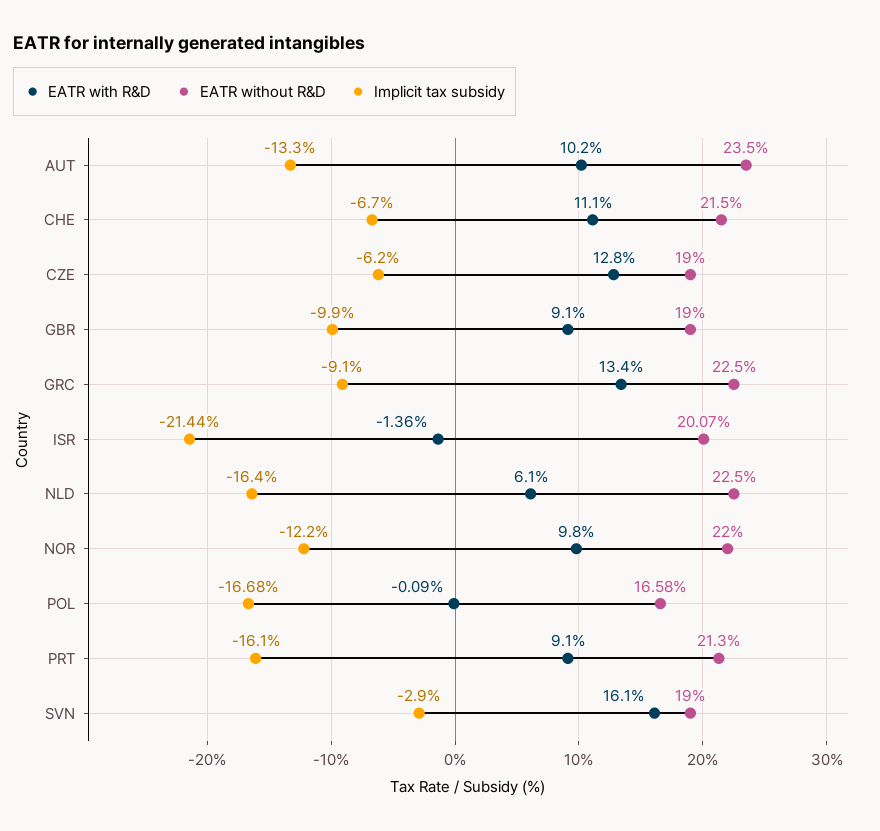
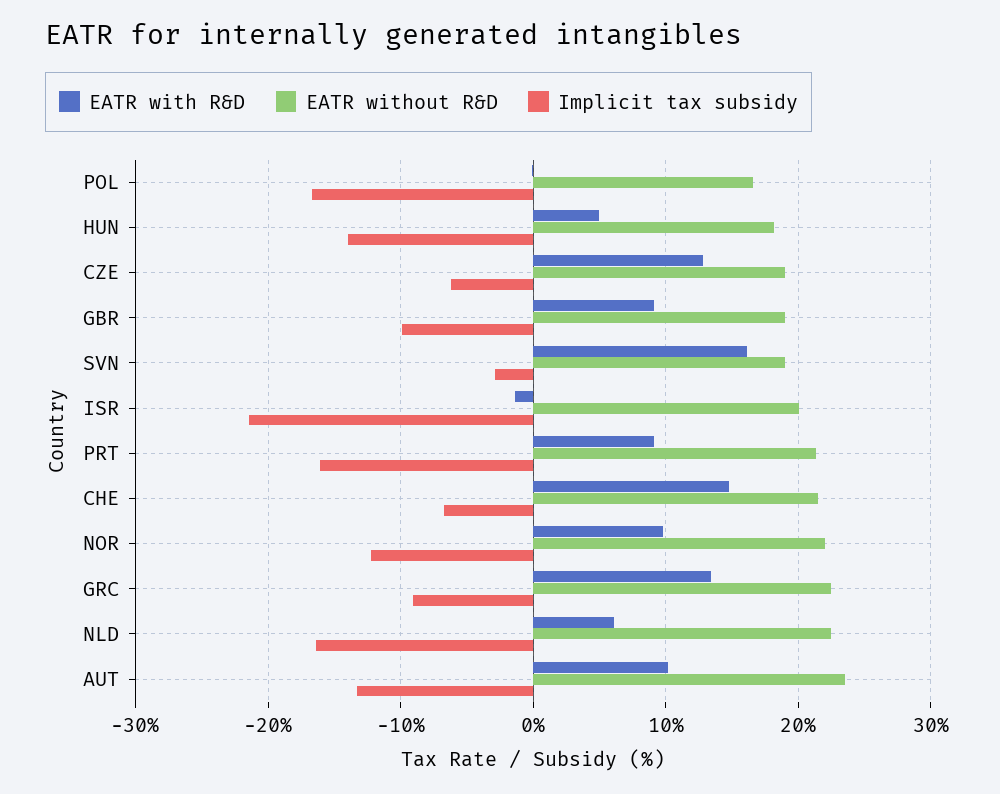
EATR with R&D, CHE: 11.1 -> 15
EATR with R&D, HUN: none -> 5
EATR without R&D, HUN: none -> 18
Implicit tax subsidy, HUN: none -> -14

